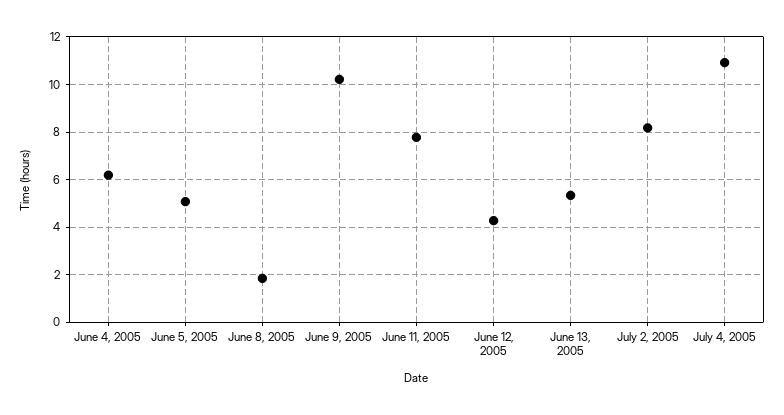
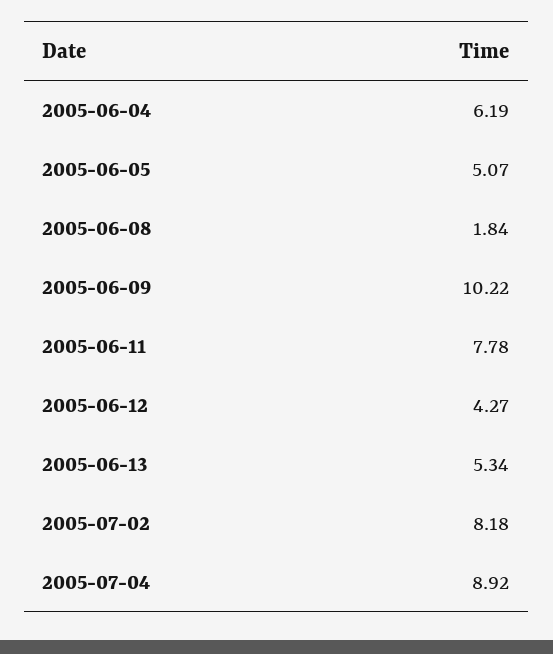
July 4, 2005: 11 -> 8.92

